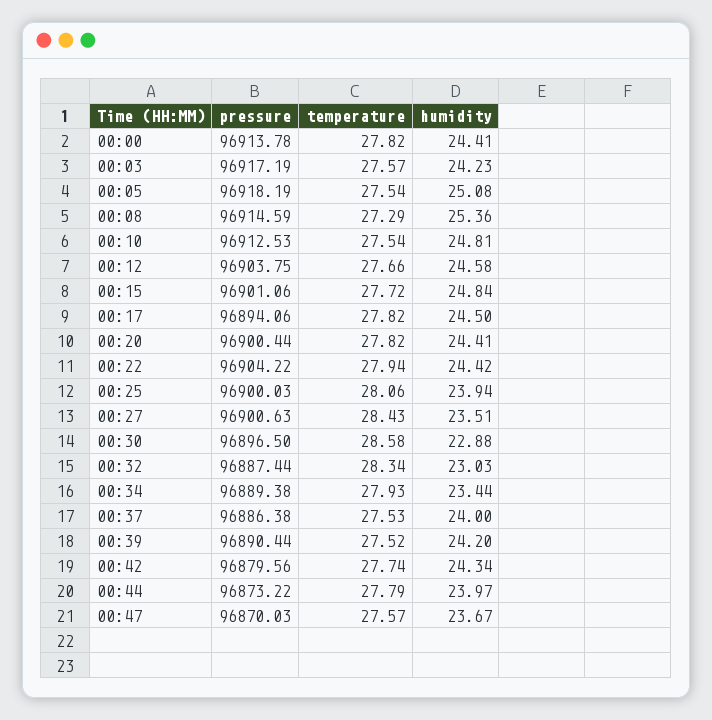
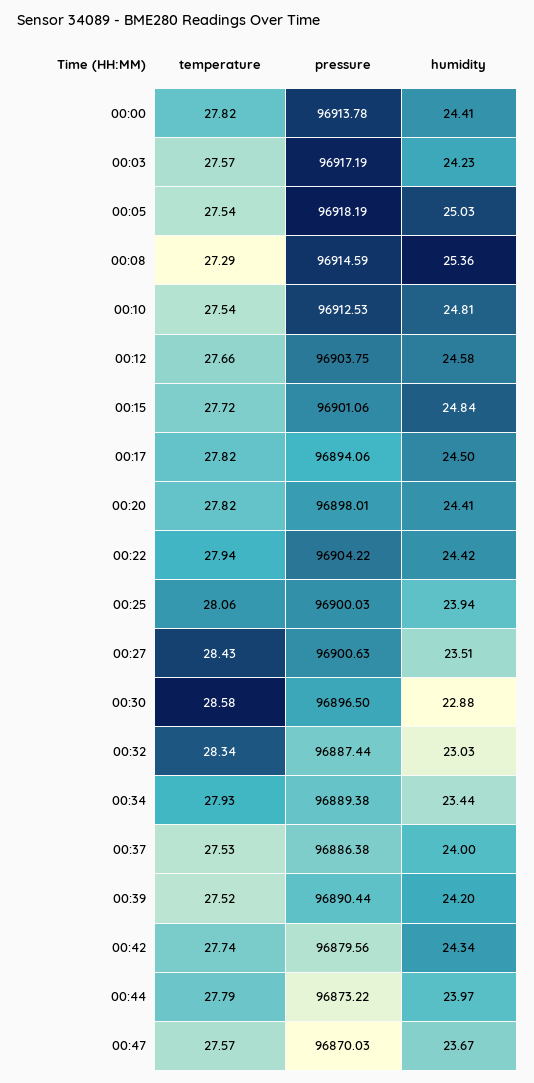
humidity, 00:05: 25.08 -> 25.03
pressure, 00:20: 96900.44 -> 96898.01

